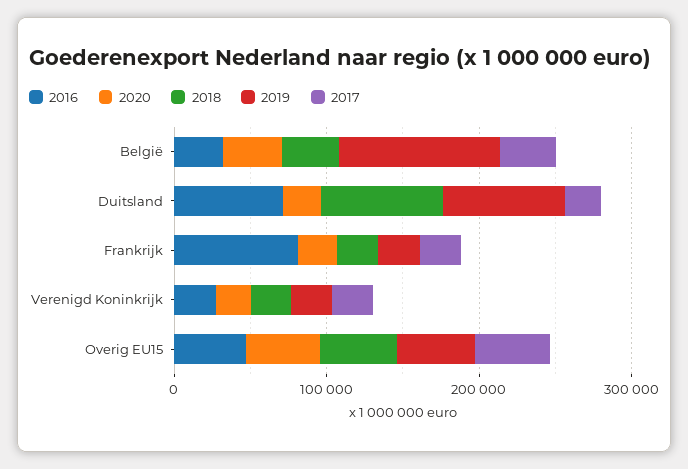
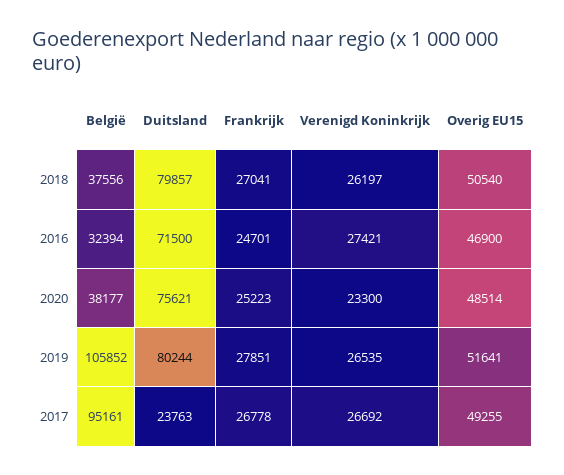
2017, België: 40000 -> 95161
2020, Duitsland: 20000 -> 75621
2016, Frankrijk: 80000 -> 24701

